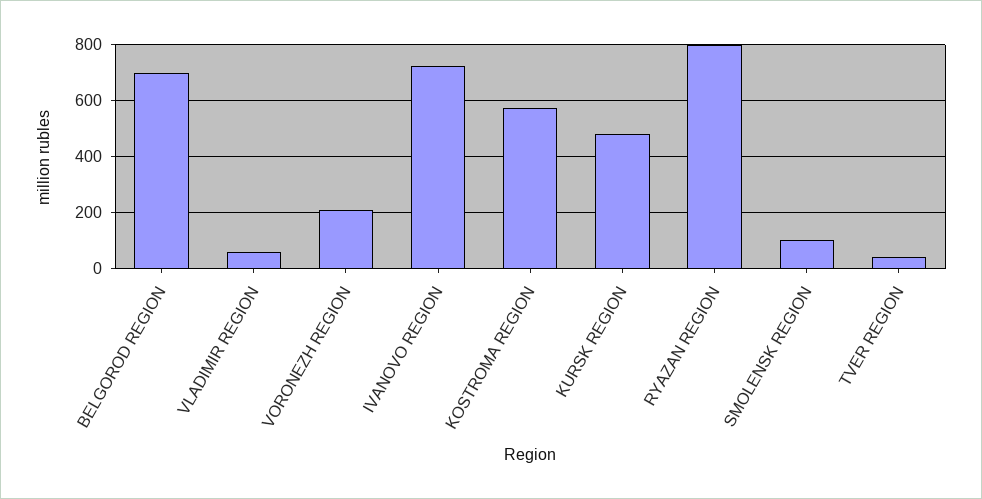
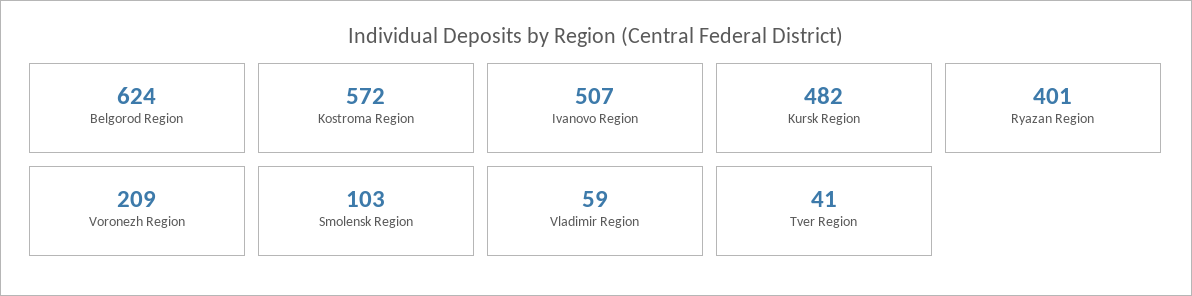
BELGOROD REGION: 700 -> 624
IVANOVO REGION: 725 -> 507
RYAZAN REGION: 800 -> 401

